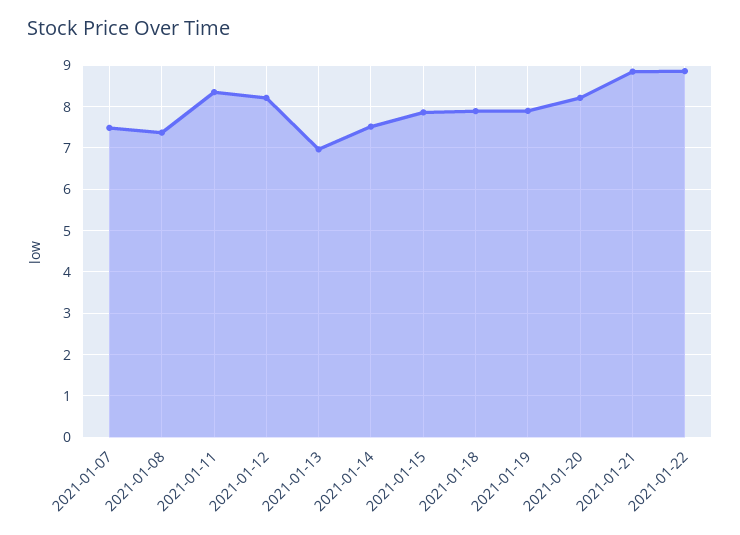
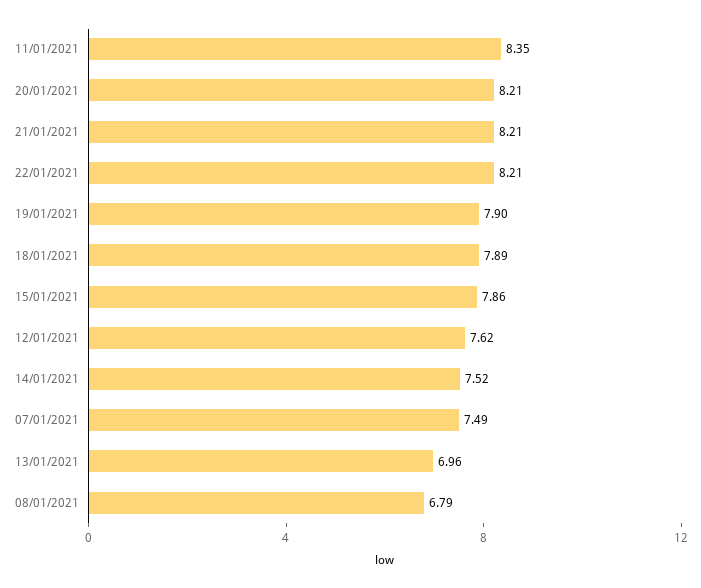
2021-01-08: 7.4 -> 6.79
2021-01-12: 8.2 -> 7.62
2021-01-21: 8.8 -> 8.21
2021-01-22: 8.8 -> 8.21

